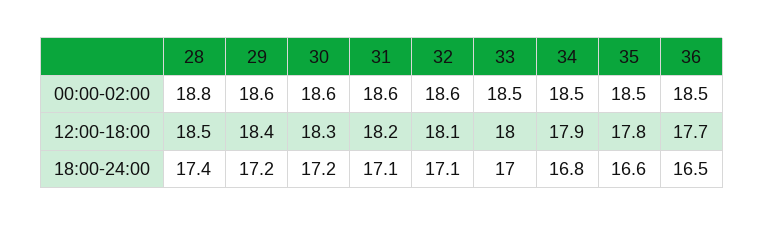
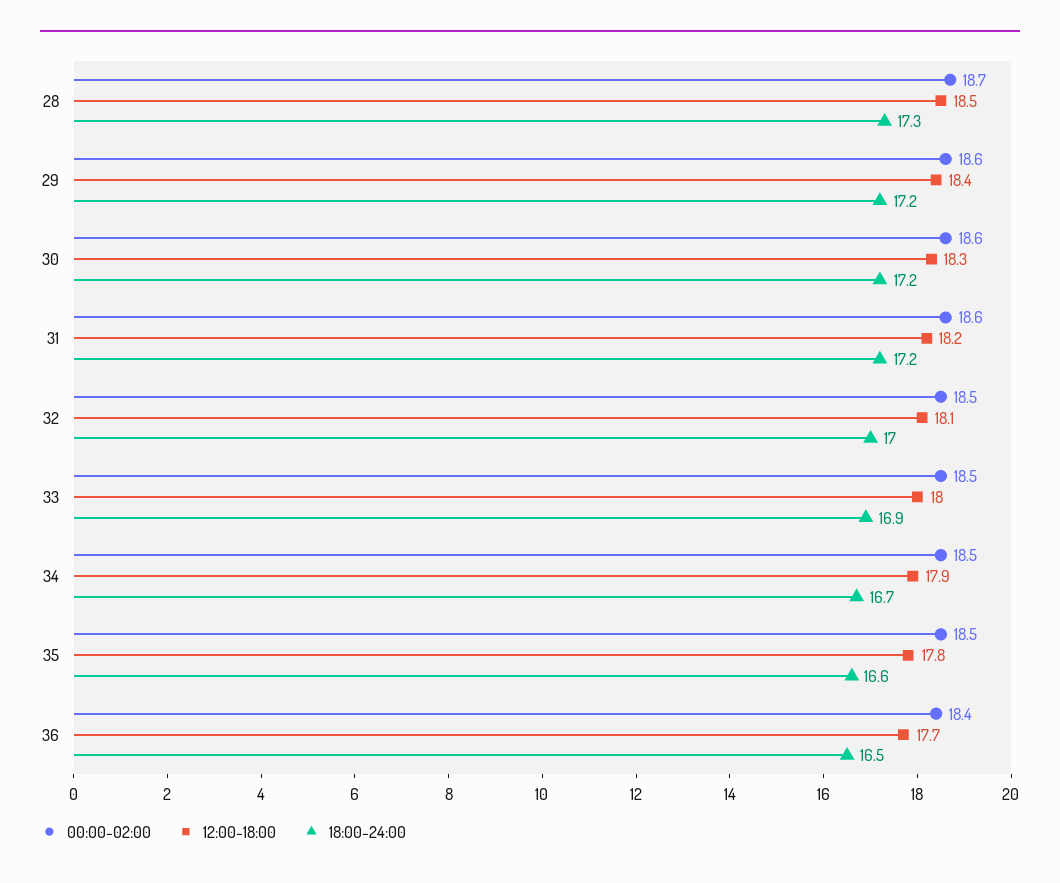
00:00-02:00, 28: 18.8 -> 18.7
00:00-02:00, 32: 18.6 -> 18.5
00:00-02:00, 36: 18.5 -> 18.4
18:00-24:00, 28: 17.4 -> 17.3
18:00-24:00, 31: 17.1 -> 17.2
18:00-24:00, 32: 17.1 -> 17
18:00-24:00, 33: 17 -> 16.9
18:00-24:00, 34: 16.8 -> 16.7

